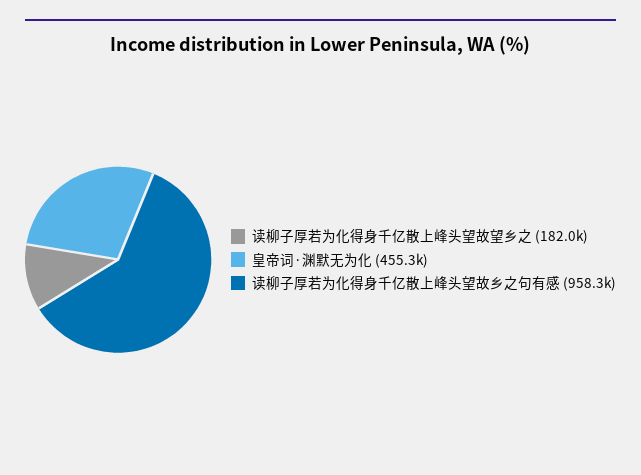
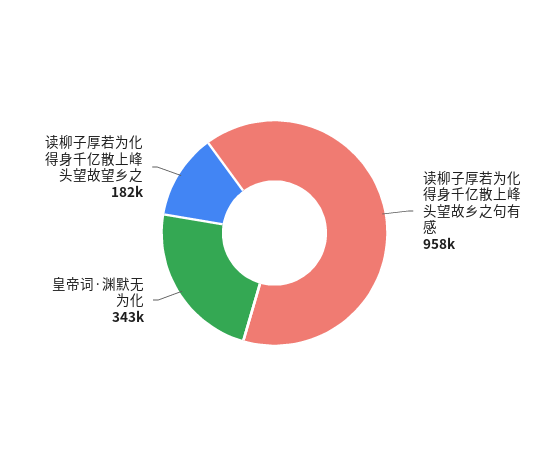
皇帝词·渊默无为化: 455300 -> 343000

